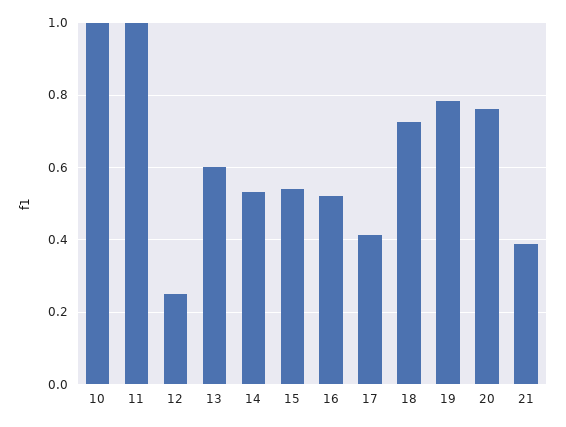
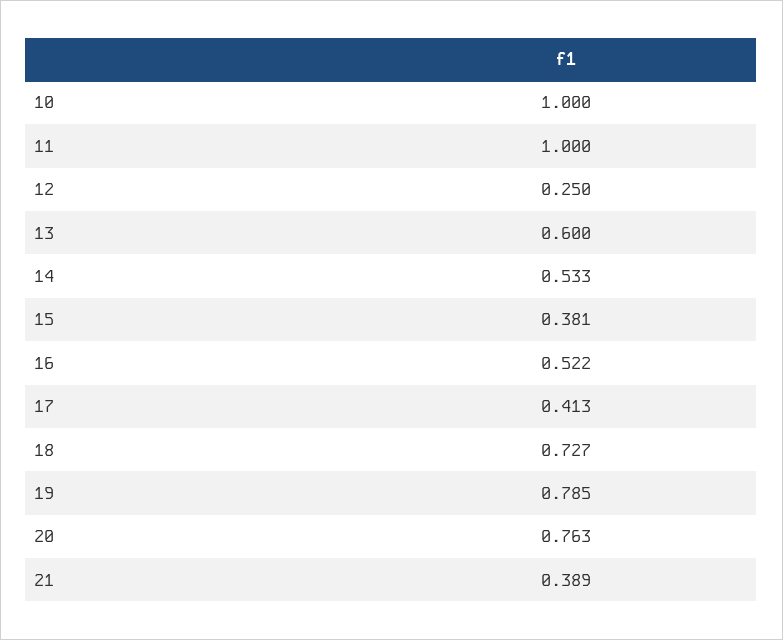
15: 0.54 -> 0.381

